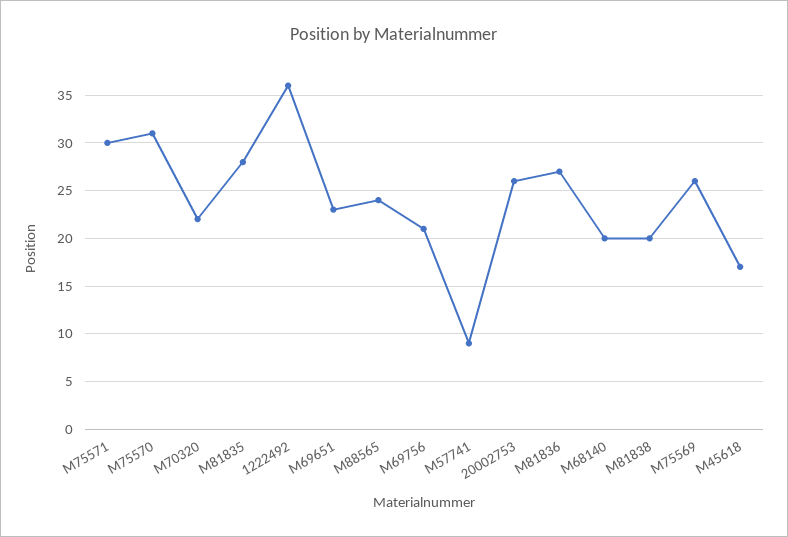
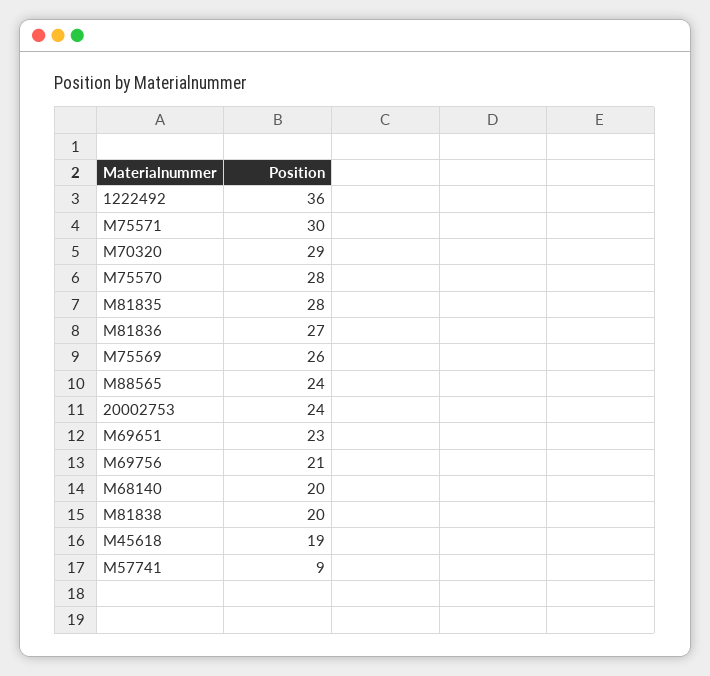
M75570: 31 -> 28
M70320: 22 -> 29
20002753: 26 -> 24
M45618: 17 -> 19

